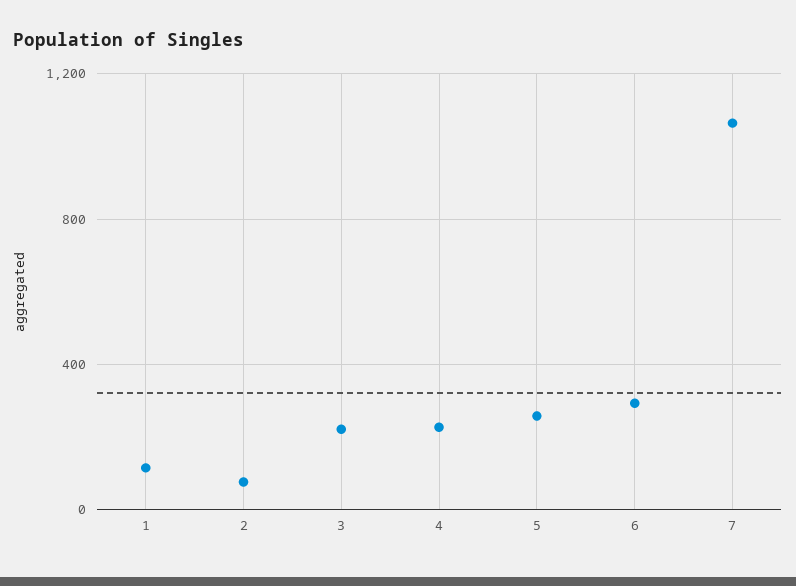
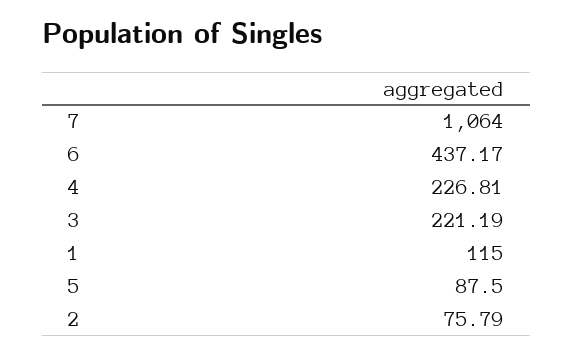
5: 250 -> 87.5
6: 300 -> 437.17

